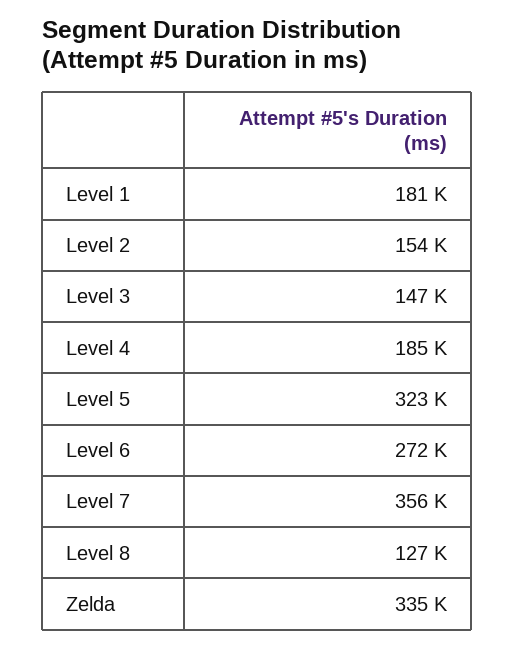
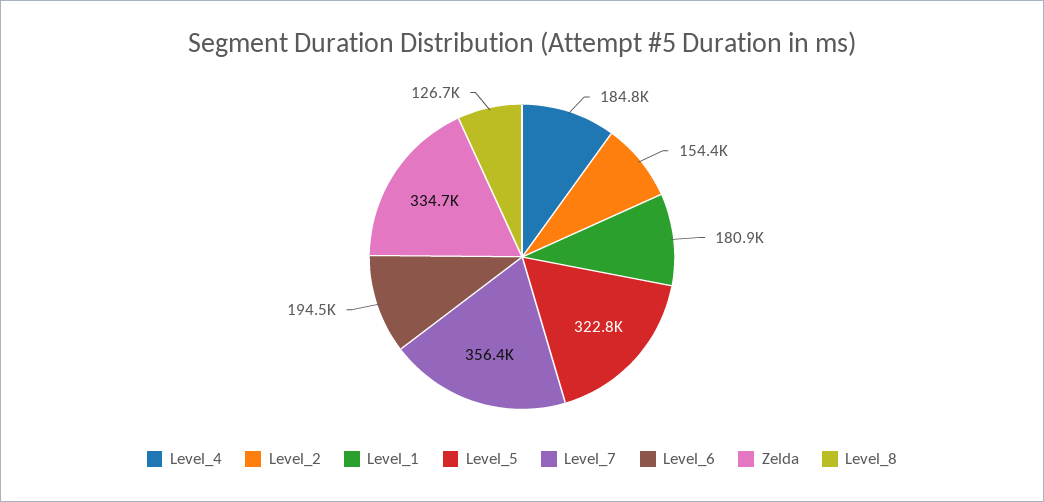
Level 3: 147000 -> none
Level 6: 272000 -> 194500

